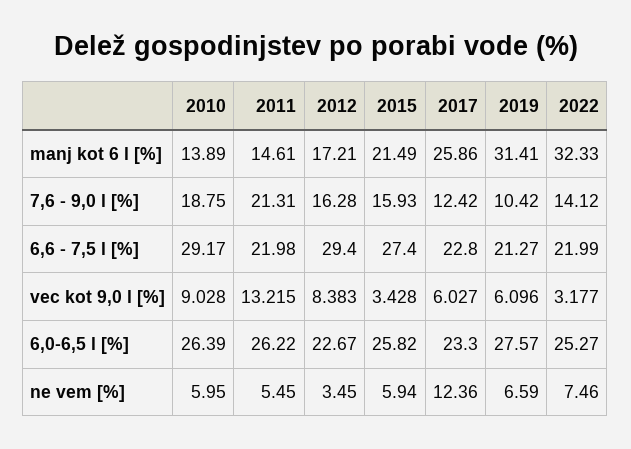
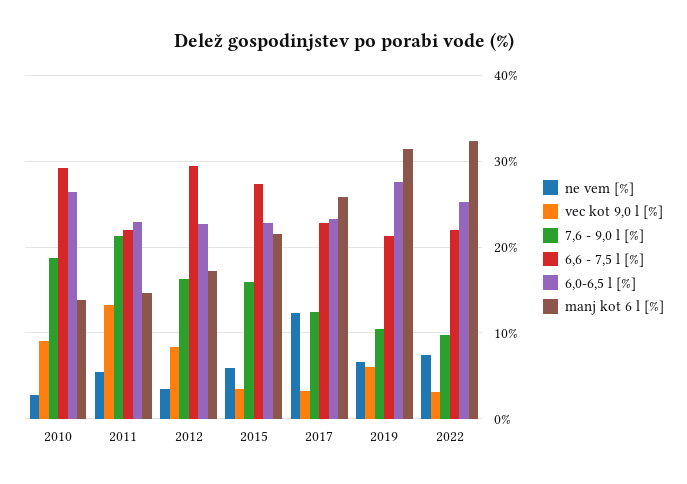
7,6 - 9,0 l [%], 2022: 14.12 -> 10
vec kot 9,0 l [%], 2017: 6.027 -> 3
6,0-6,5 l [%], 2011: 26.22 -> 23
6,0-6,5 l [%], 2015: 25.82 -> 23
ne vem [%], 2010: 5.95 -> 3

